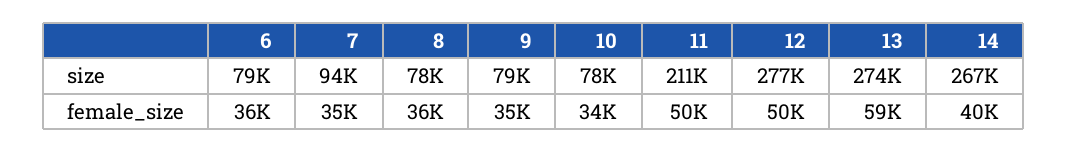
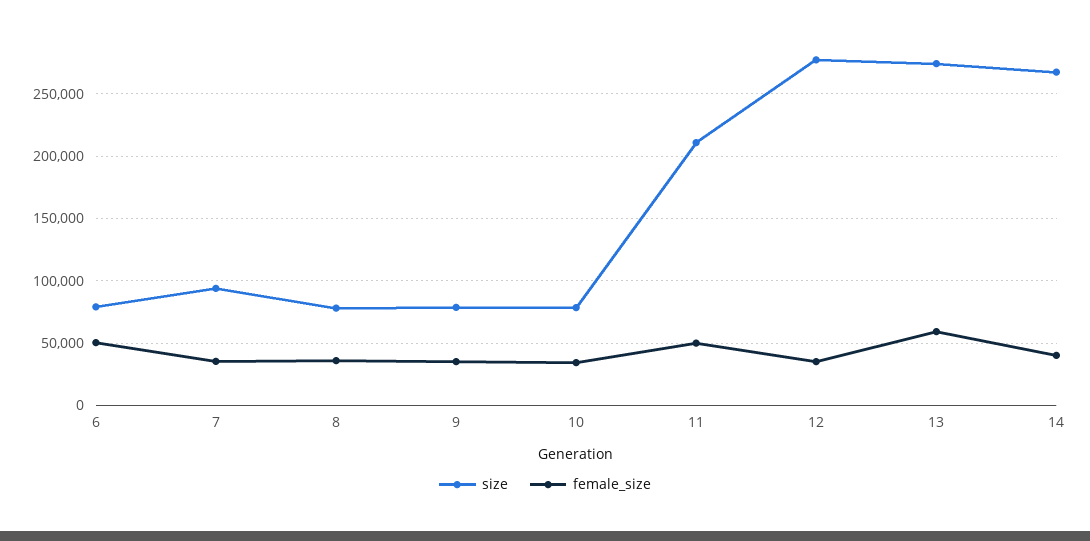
female_size, 6: 36000 -> 50000
female_size, 12: 50000 -> 35000

